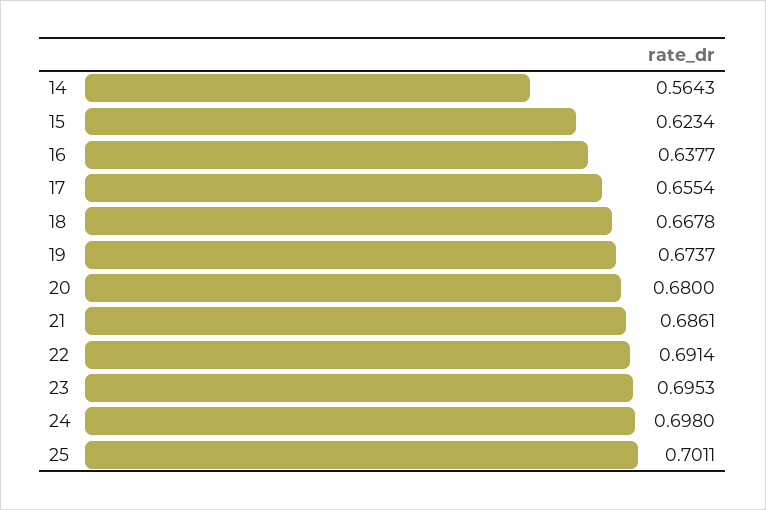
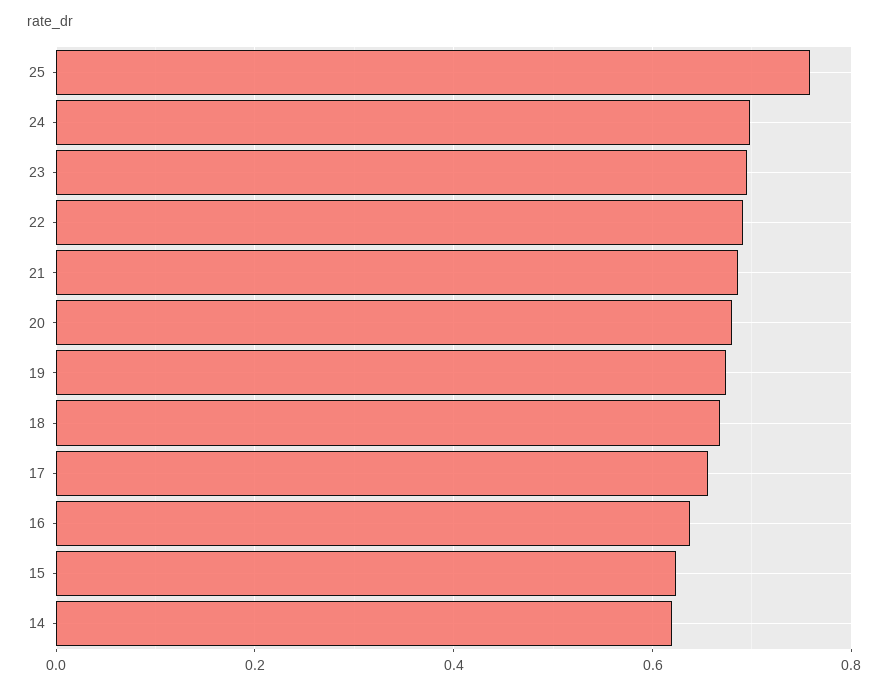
14: 0.5643 -> 0.62
25: 0.7011 -> 0.76

